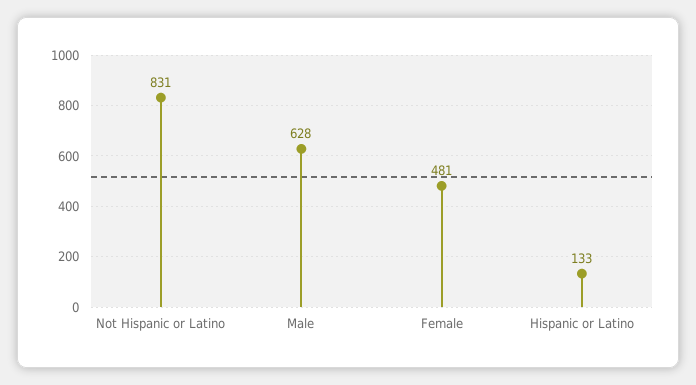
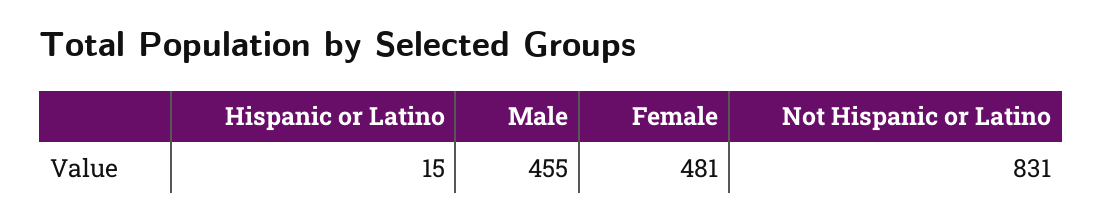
Male: 628 -> 455
Hispanic or Latino: 133 -> 15

